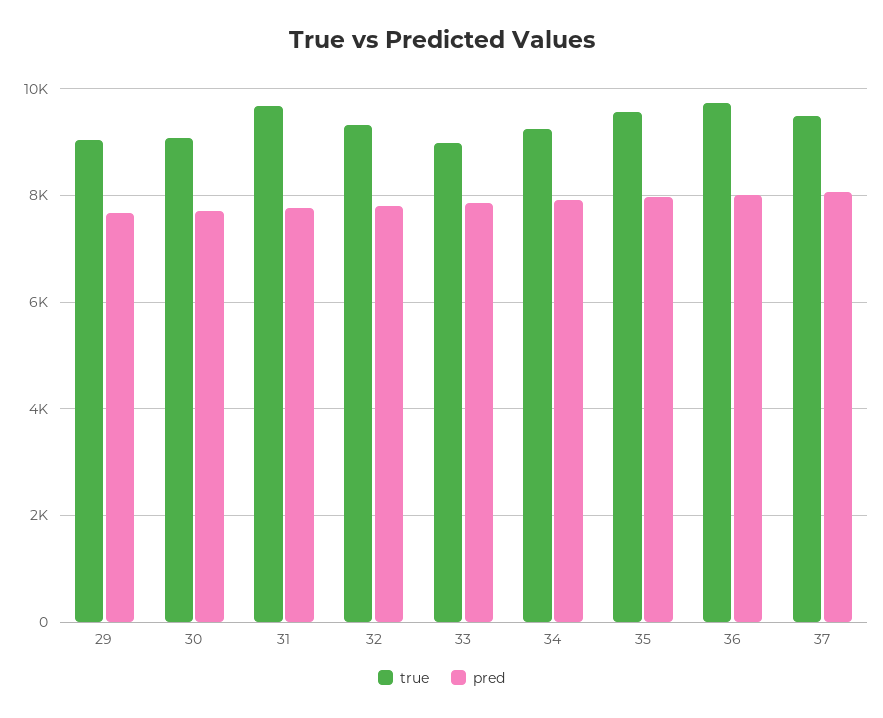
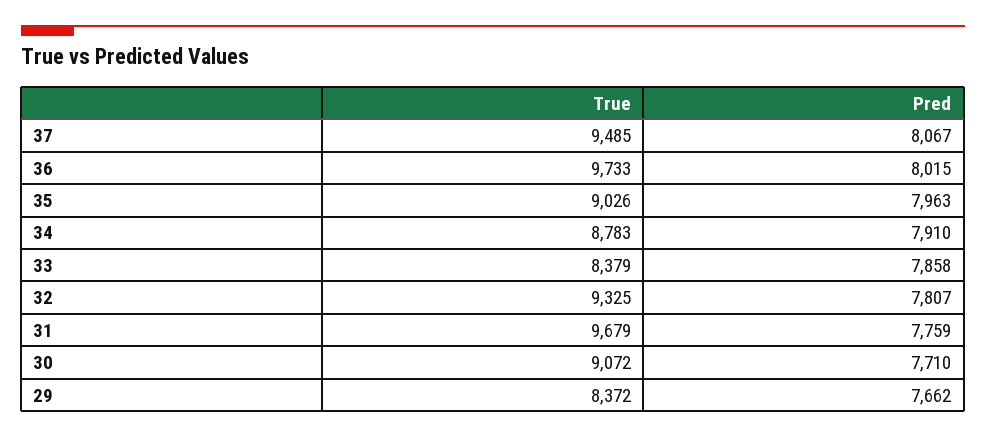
true, 29: 9000 -> 8372
true, 33: 9000 -> 8379
true, 34: 9200 -> 8783
true, 35: 9600 -> 9026

